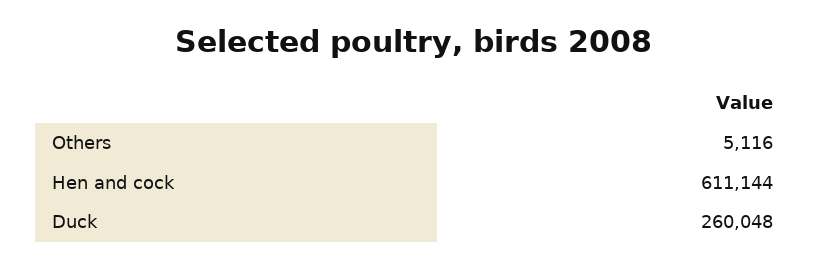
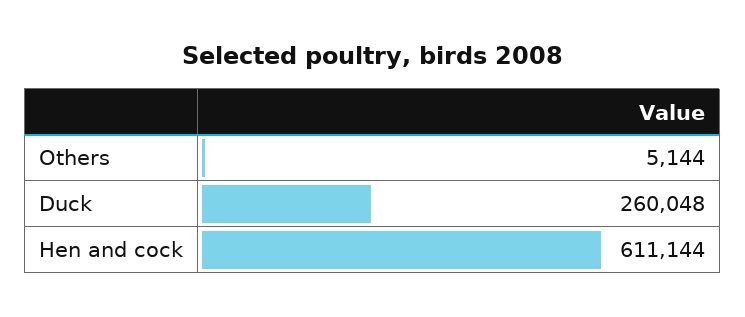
Others: 5116 -> 5144

